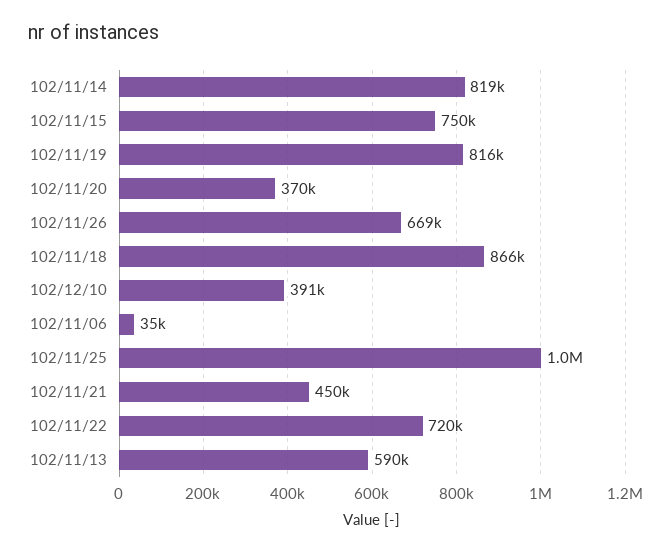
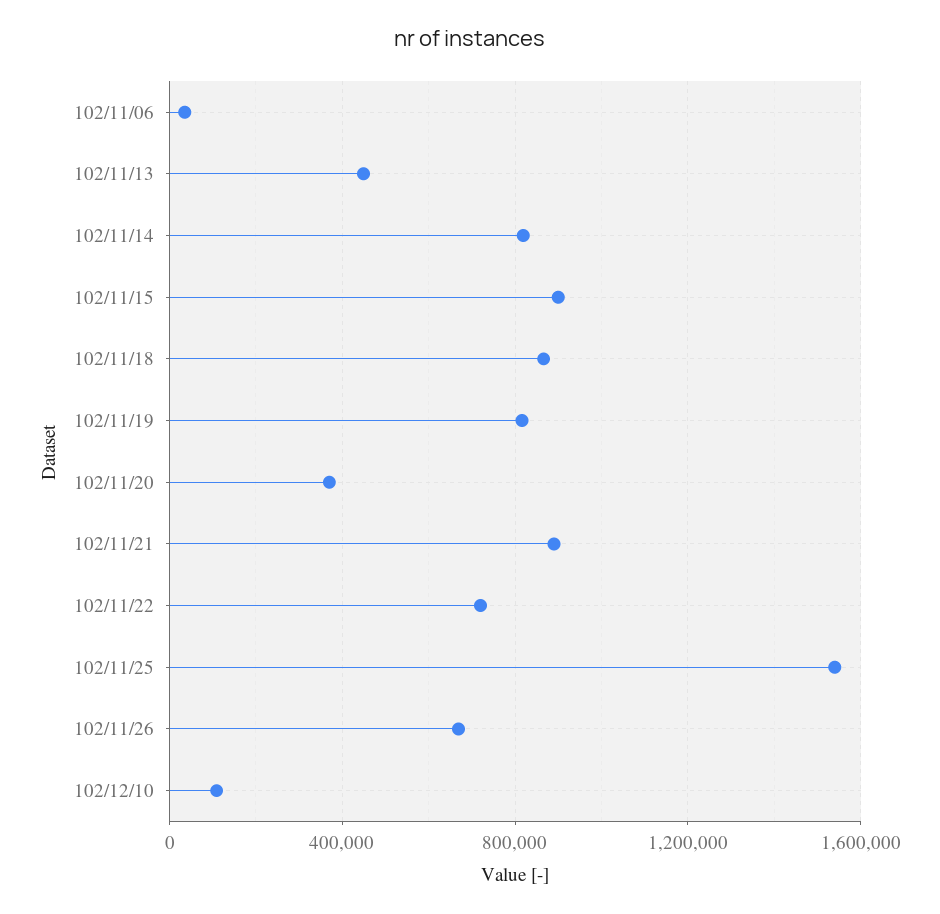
102/11/15: 750000 -> 900000
102/12/10: 391000 -> 100000
102/11/25: 1000000 -> 1550000
102/11/21: 450000 -> 900000
102/11/13: 590000 -> 450000

